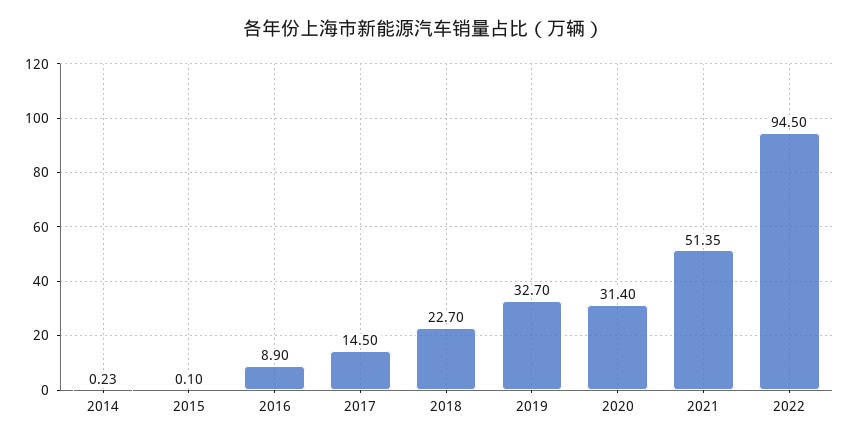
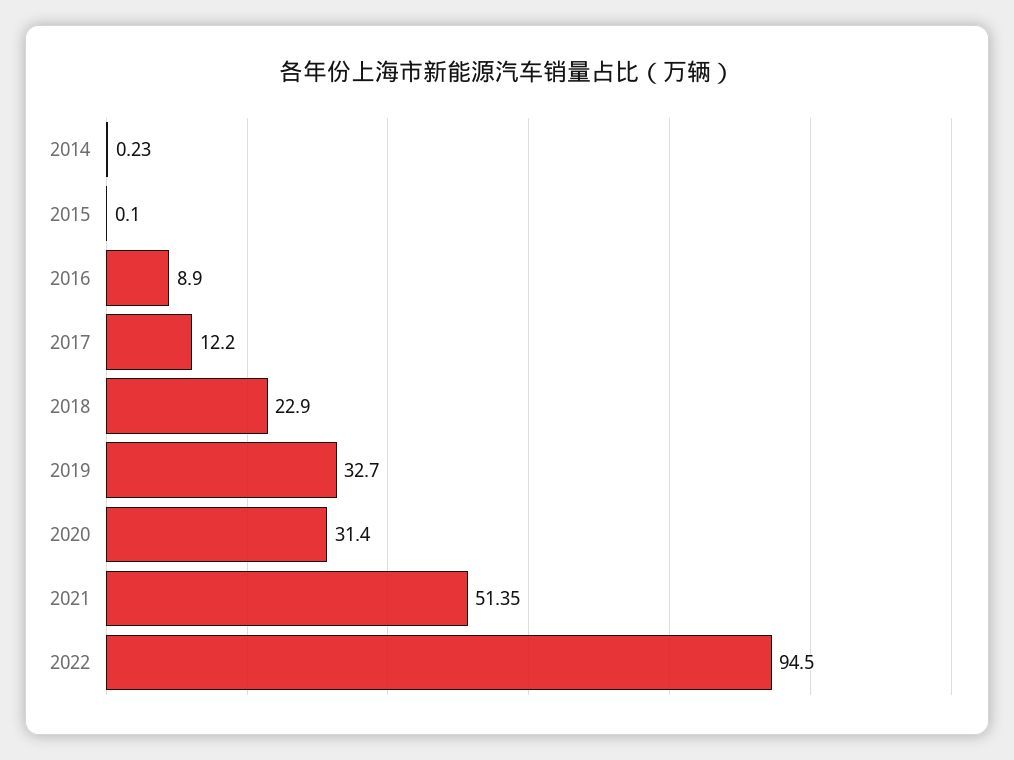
2017: 14.5 -> 12.2
2018: 22.7 -> 22.9

